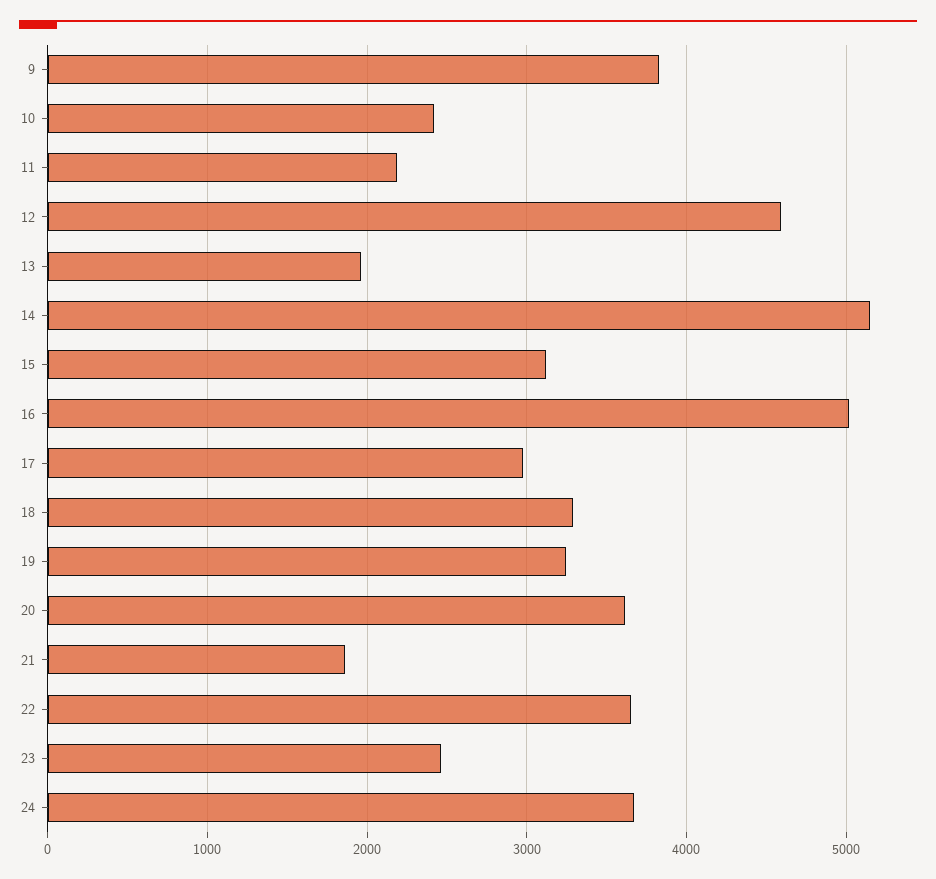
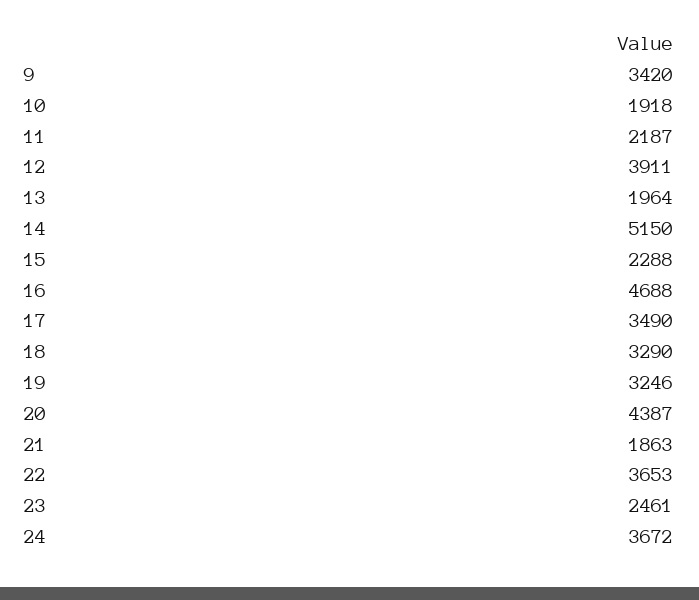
9: 3800 -> 3420
10: 2400 -> 1918
12: 4600 -> 3911
15: 3100 -> 2288
16: 5000 -> 4688
17: 3000 -> 3490
20: 3600 -> 4387

